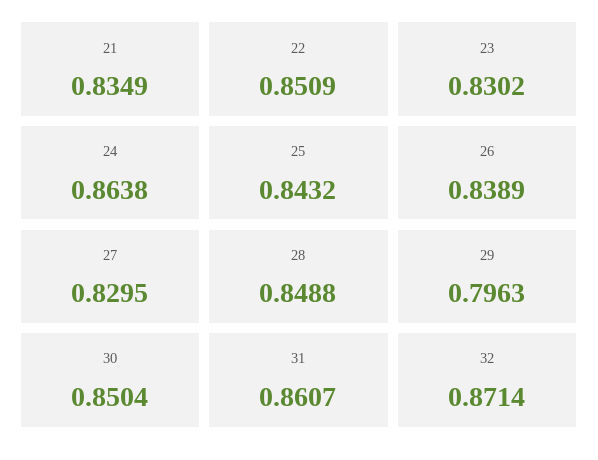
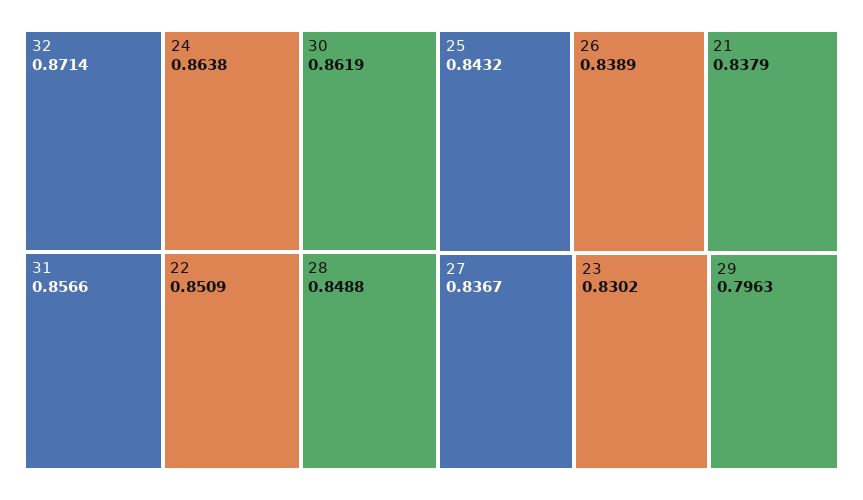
21: 0.8349 -> 0.8379
27: 0.8295 -> 0.8367
30: 0.8504 -> 0.8619
31: 0.8607 -> 0.8566

